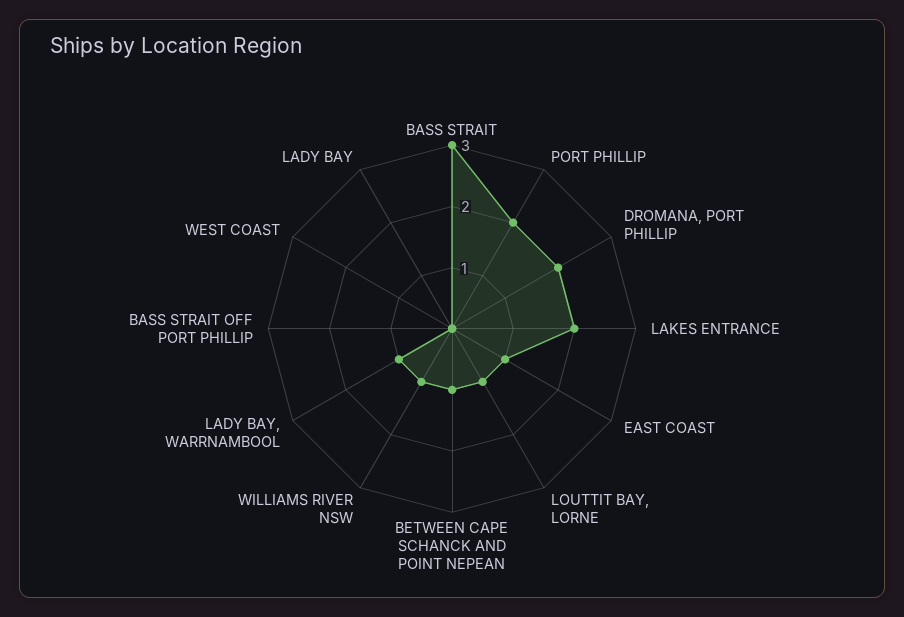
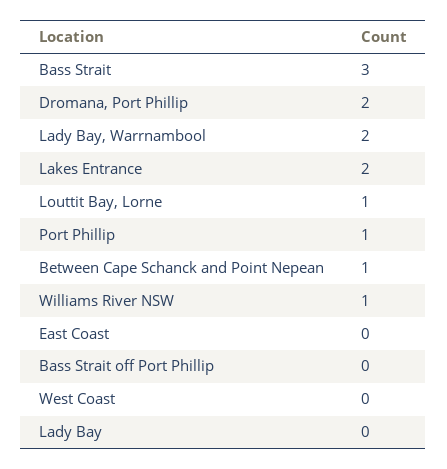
PORT PHILLIP: 2 -> 1
EAST COAST: 1 -> 0
LADY BAY, WARRNAMBOOL: 1 -> 2

